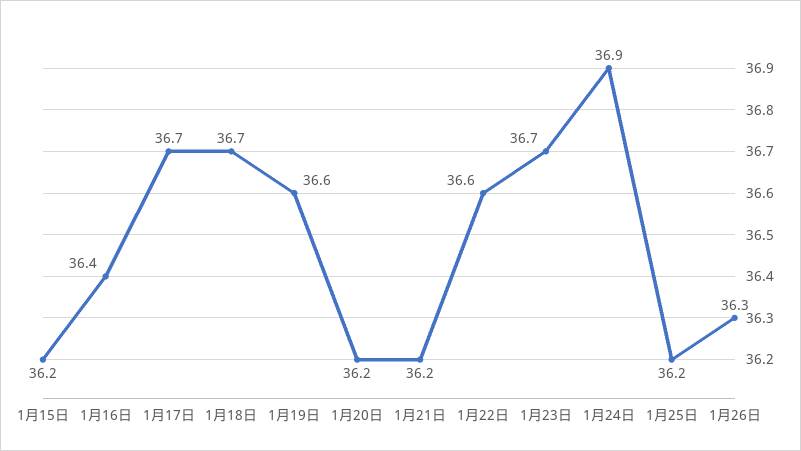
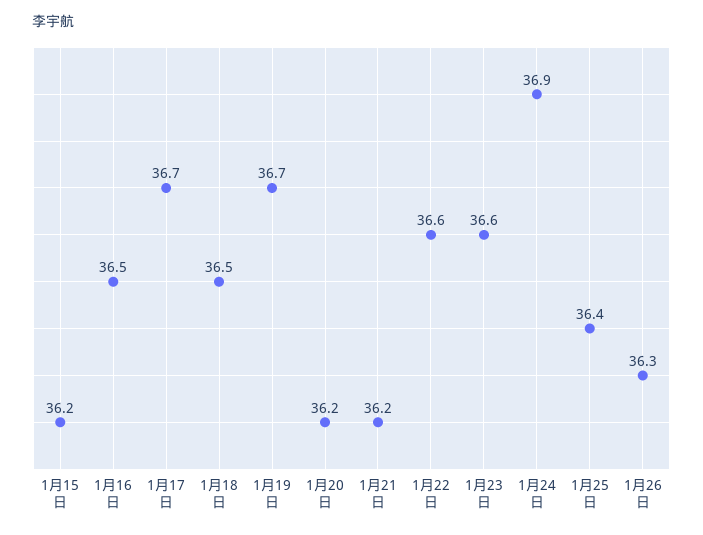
1月16日: 36.4 -> 36.5
1月18日: 36.7 -> 36.5
1月19日: 36.6 -> 36.7
1月23日: 36.7 -> 36.6
1月25日: 36.2 -> 36.4

